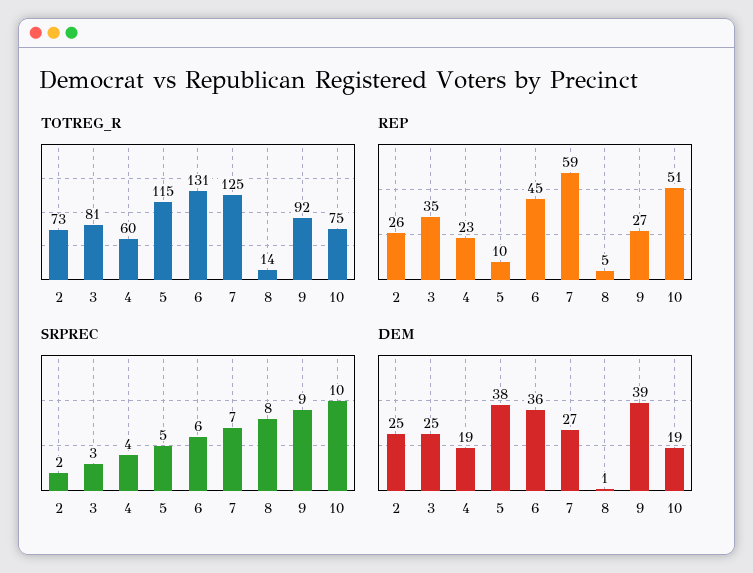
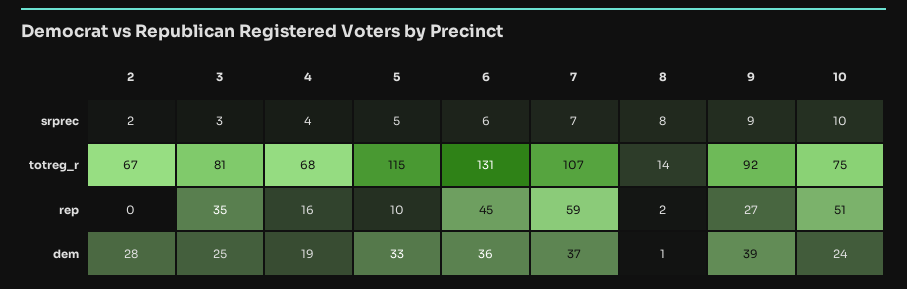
TOTREG_R, 2: 73 -> 67
TOTREG_R, 4: 60 -> 68
TOTREG_R, 7: 125 -> 107
REP, 2: 26 -> 0
REP, 4: 23 -> 16
REP, 8: 5 -> 2
DEM, 2: 25 -> 28
DEM, 5: 38 -> 33
DEM, 7: 27 -> 37
DEM, 10: 19 -> 24

